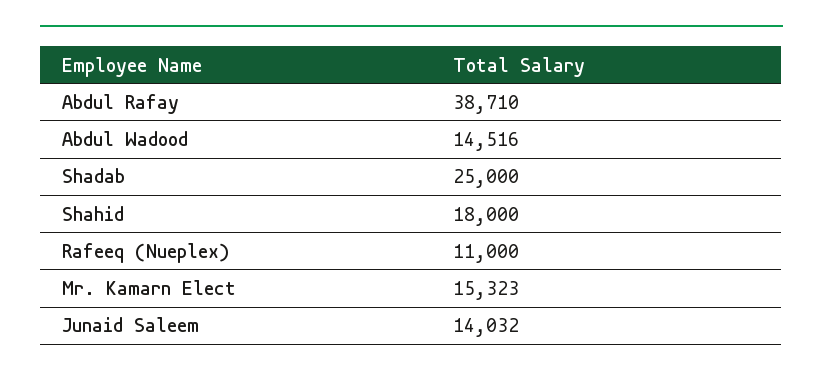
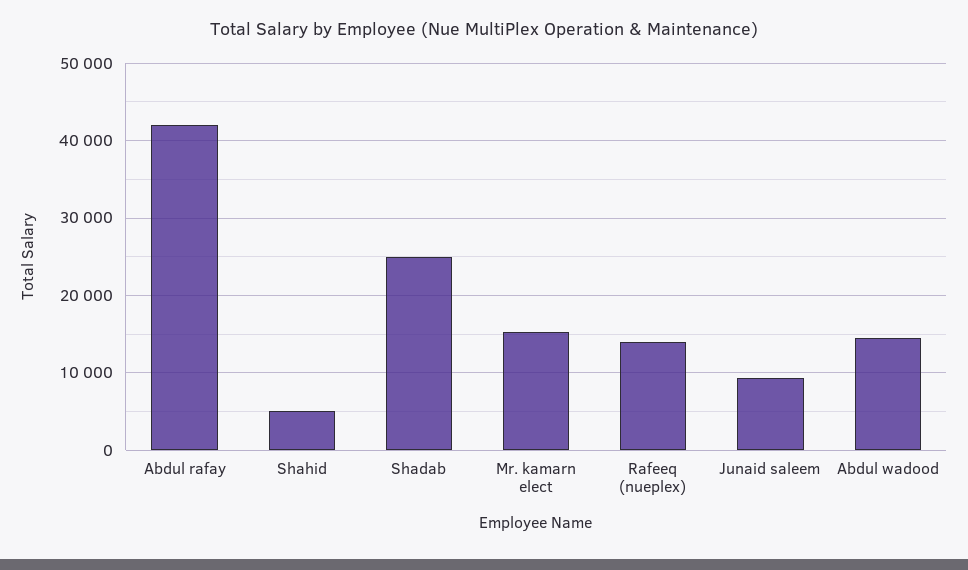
Abdul Rafay: 38710 -> 42000
Shahid: 18000 -> 5000
Rafeeq (Nueplex): 11000 -> 14000
Junaid Saleem: 14032 -> 9000

